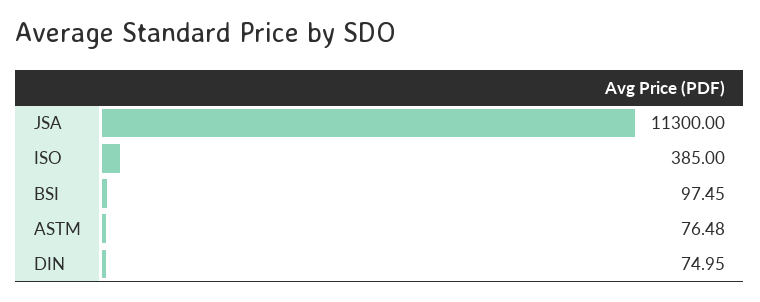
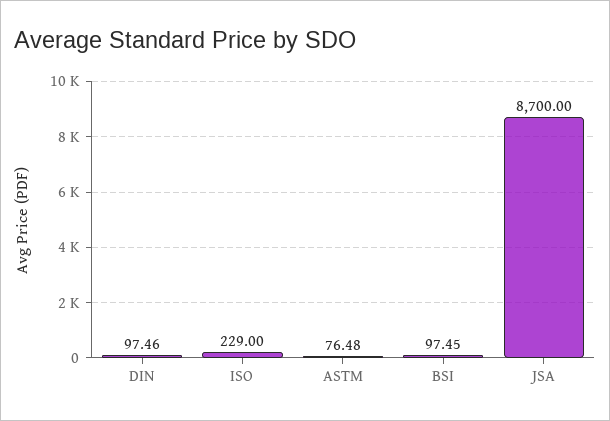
JSA: 11300 -> 8700
ISO: 385 -> 229
DIN: 74.95 -> 97.46

